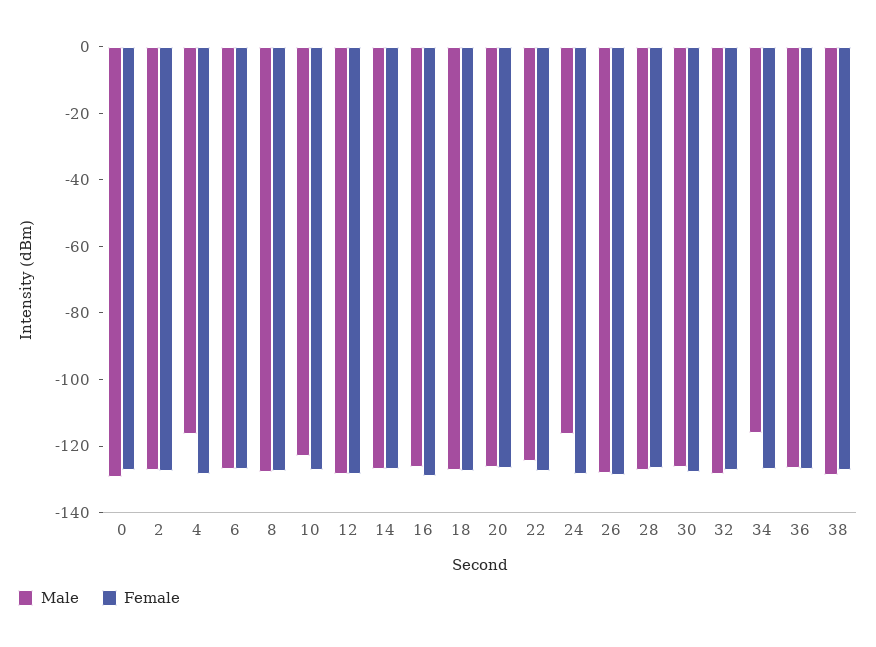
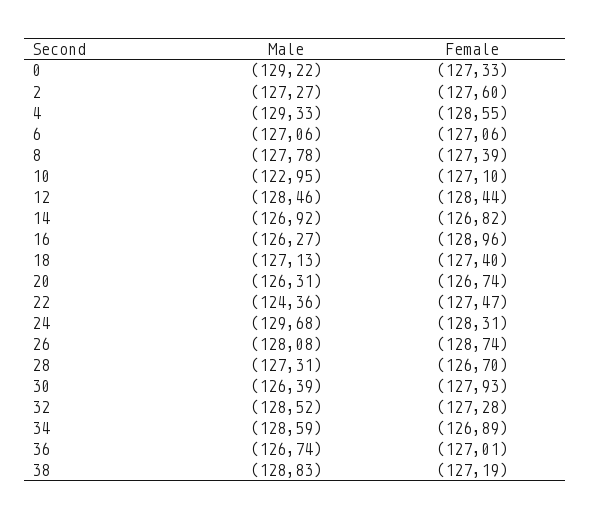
Male, 4: -115 -> -129.33
Male, 24: -115 -> -129.68
Male, 34: -115 -> -128.59

